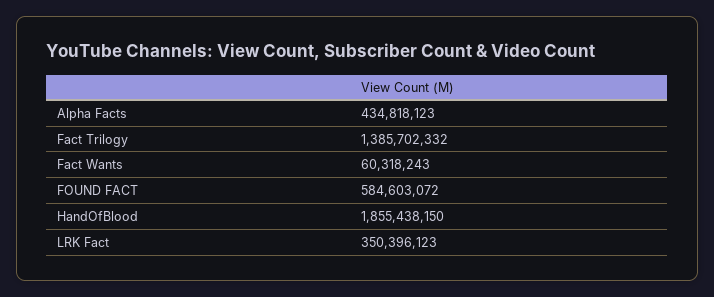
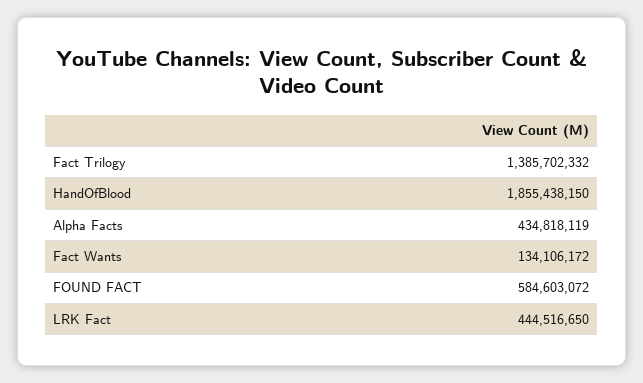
Alpha Facts: 434818123 -> 434818119
Fact Wants: 60318243 -> 134106172
LRK Fact: 350396123 -> 444516650

